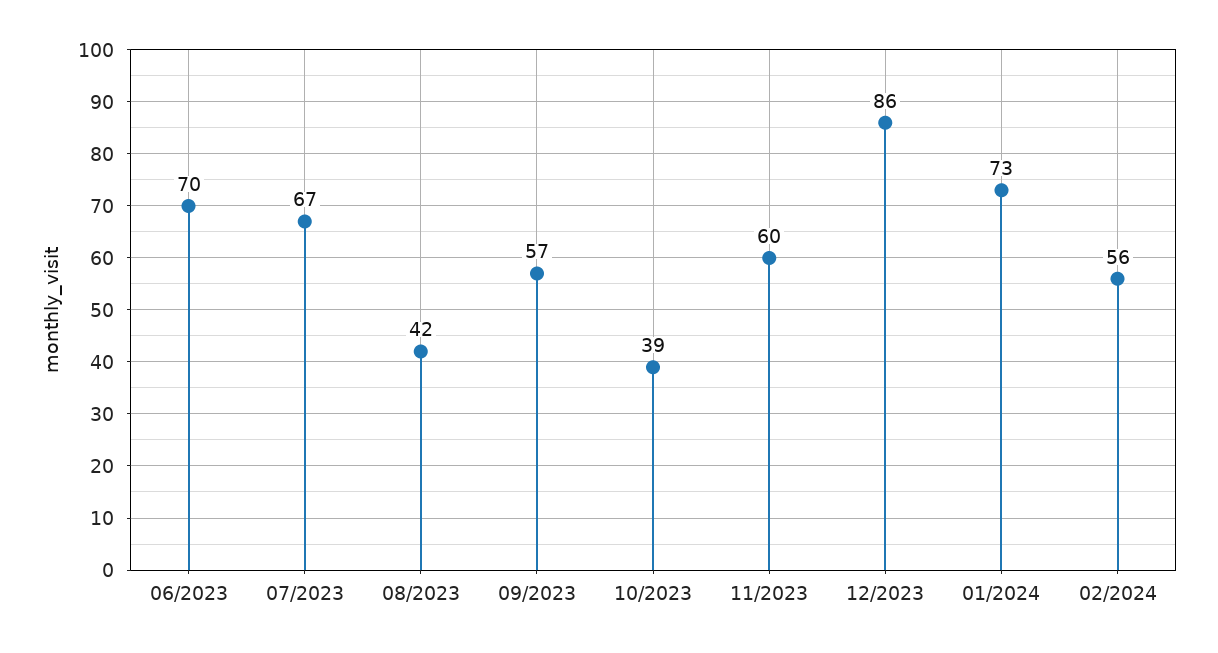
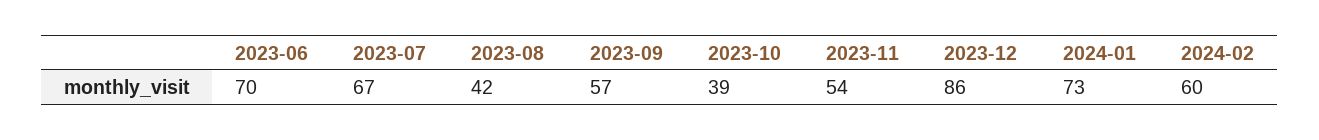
11/2023: 60 -> 54
02/2024: 56 -> 60

